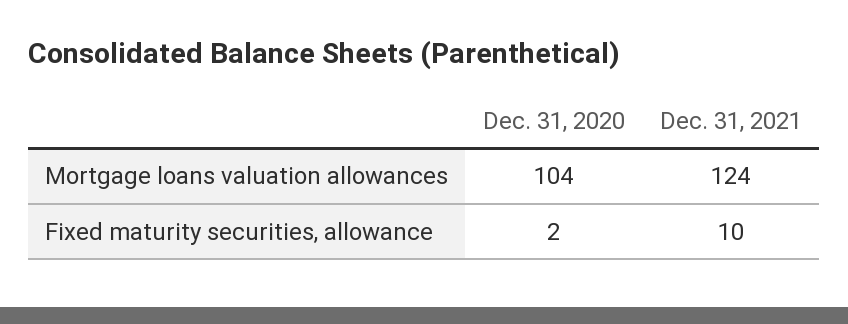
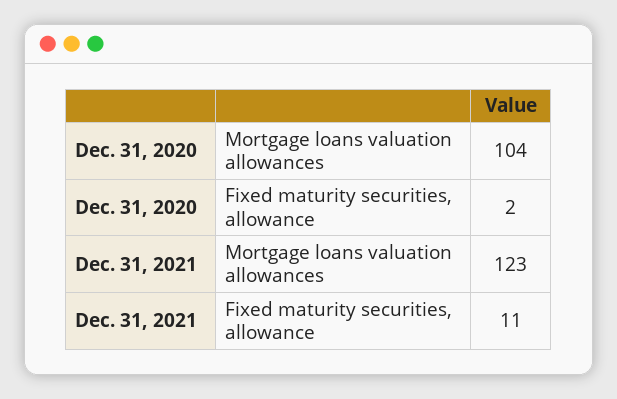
Dec. 31, 2021, Mortgage loans valuation allowances: 124 -> 123
Dec. 31, 2021, Fixed maturity securities, allowance: 10 -> 11

